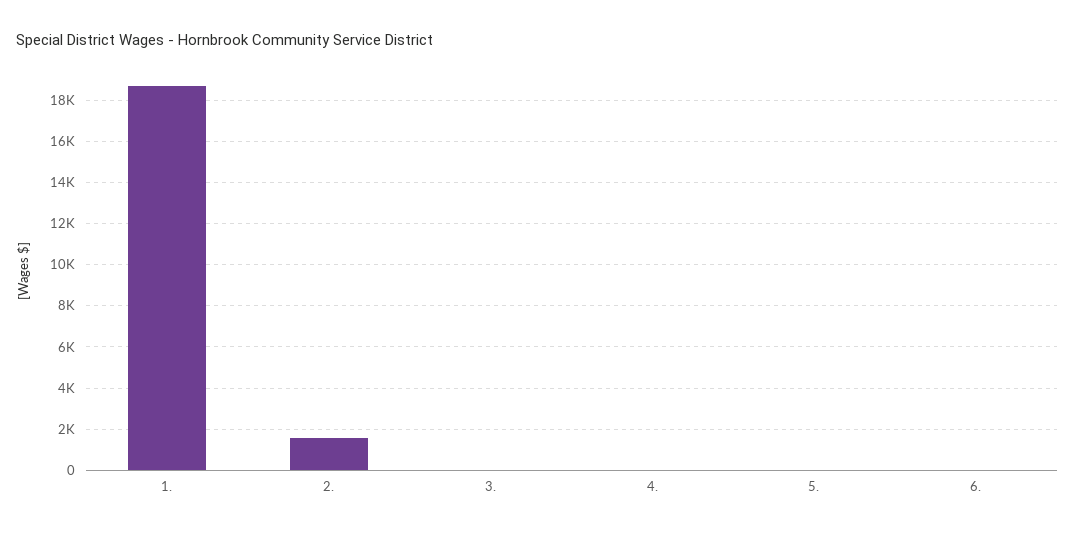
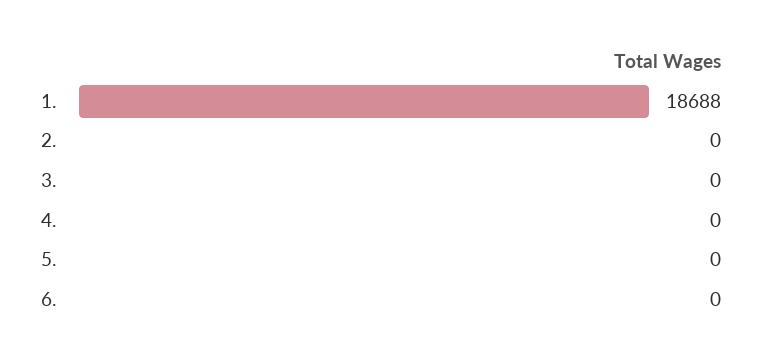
2.: 1500 -> 0

